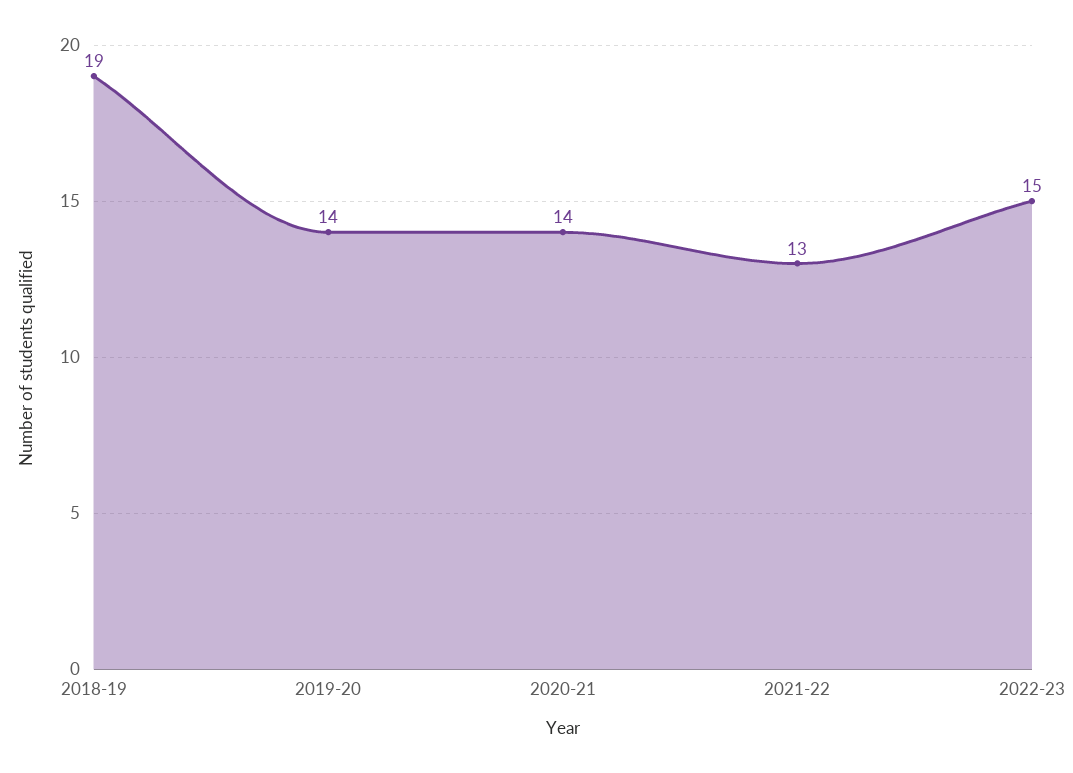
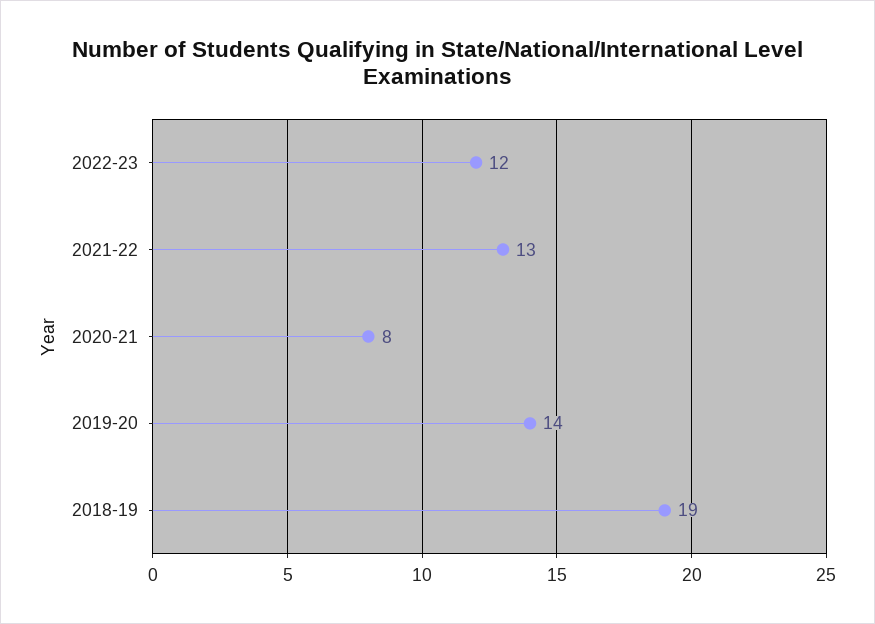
2020-21: 14 -> 8
2022-23: 15 -> 12

